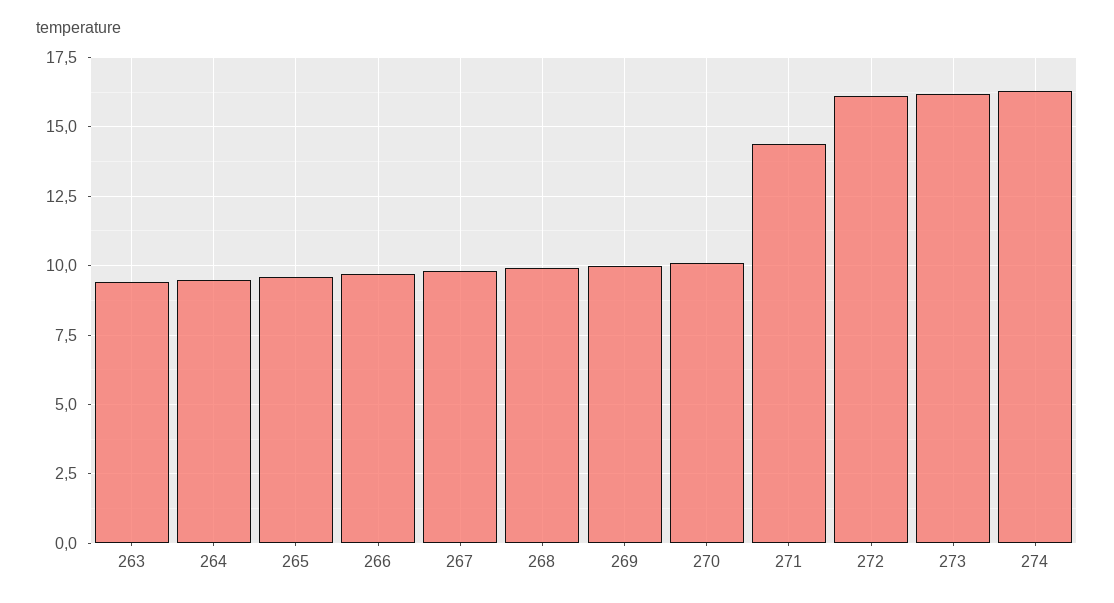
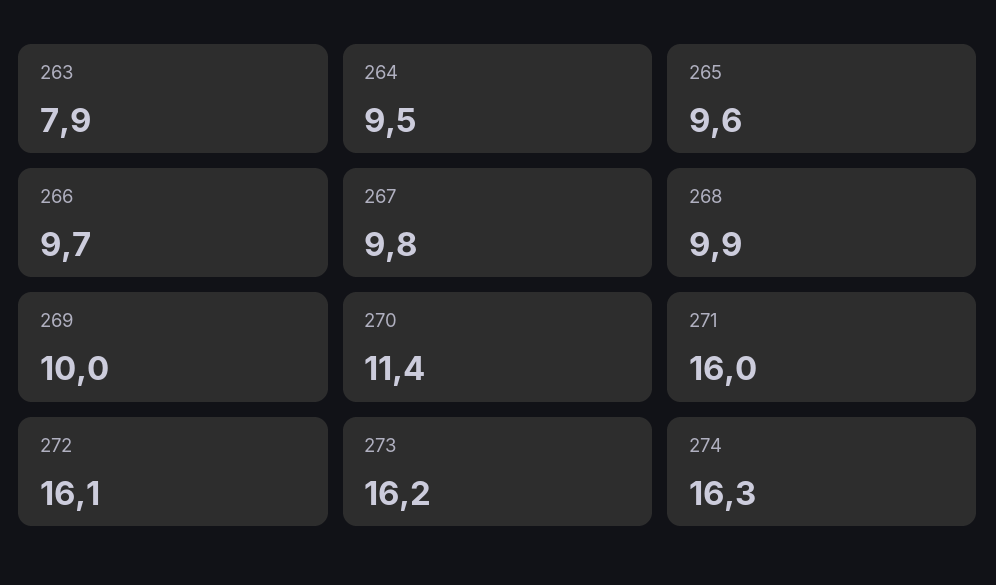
263: 9.5 -> 7.9
270: 10 -> 11.4
271: 14.5 -> 16

